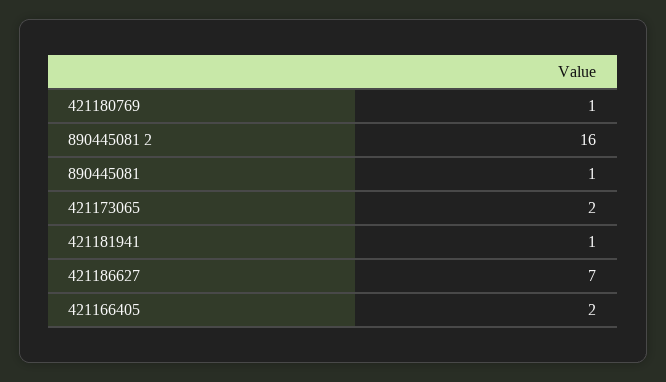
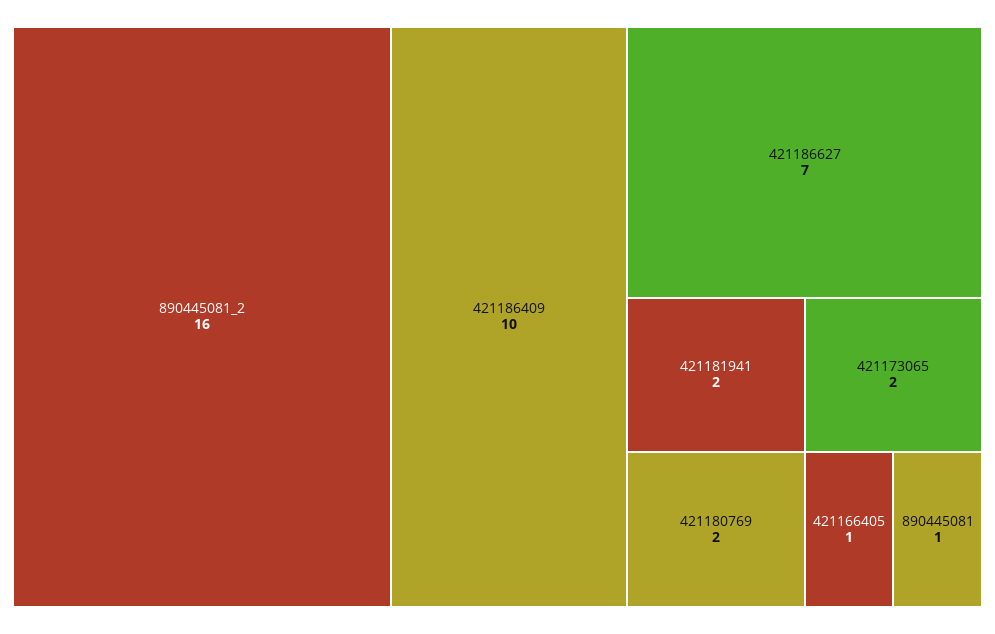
421180769: 1 -> 2
421181941: 1 -> 2
421166405: 2 -> 1
421186409: none -> 10

